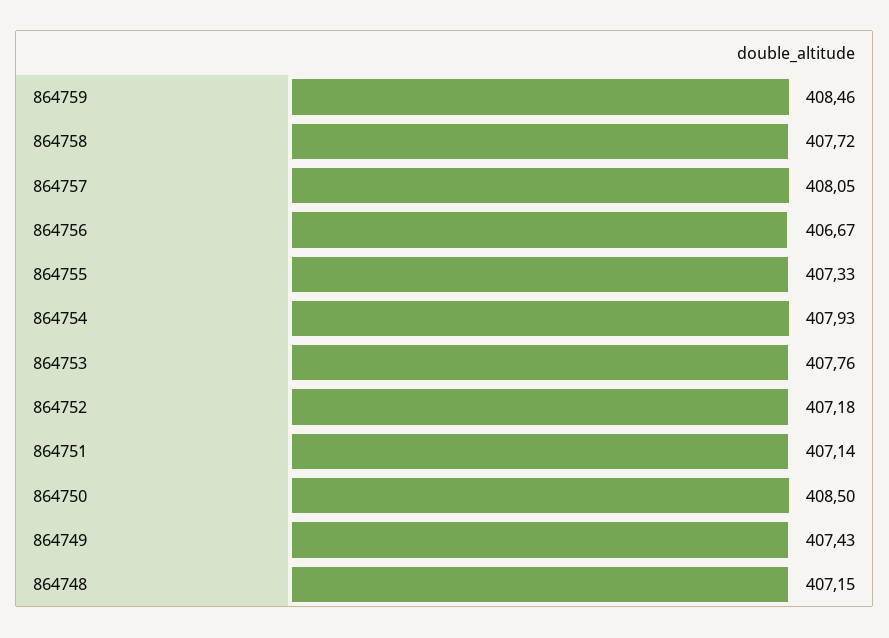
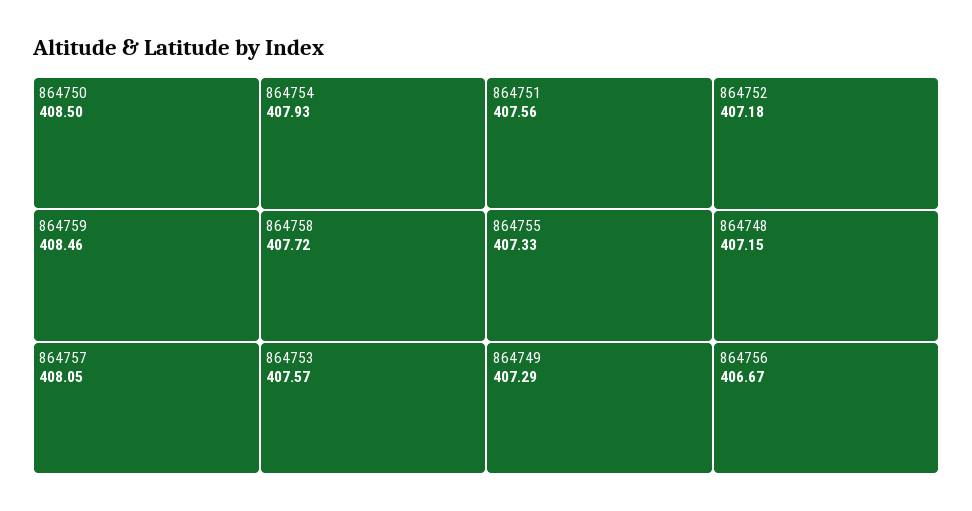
864753: 407.76 -> 407.57
864751: 407.14 -> 407.56
864749: 407.43 -> 407.29

